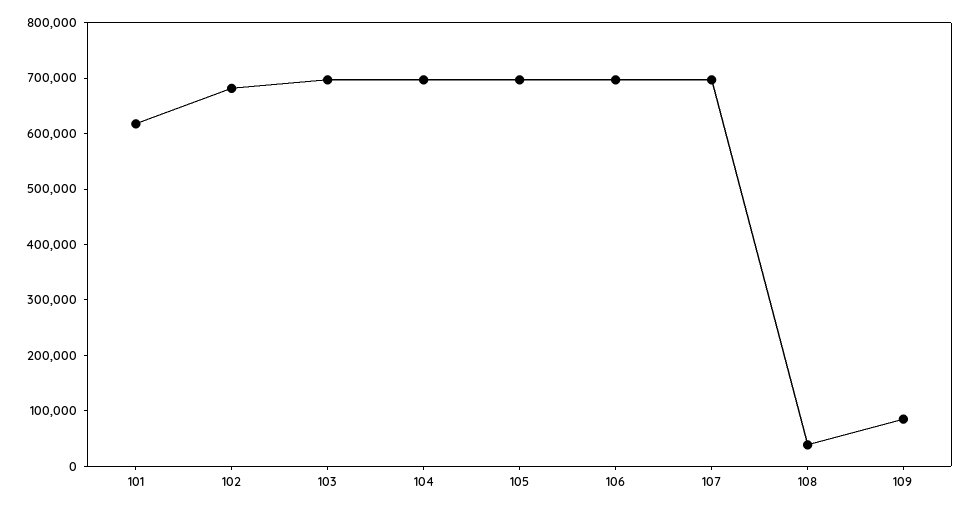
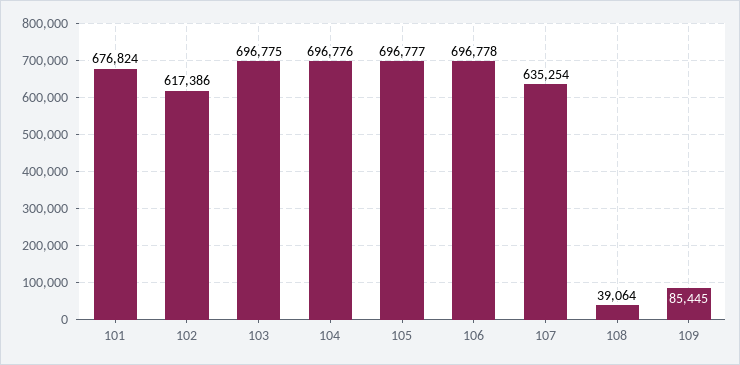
101: 620000 -> 676824
102: 680000 -> 617386
107: 700000 -> 635254

